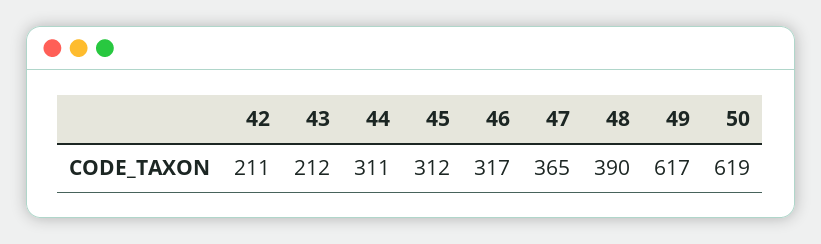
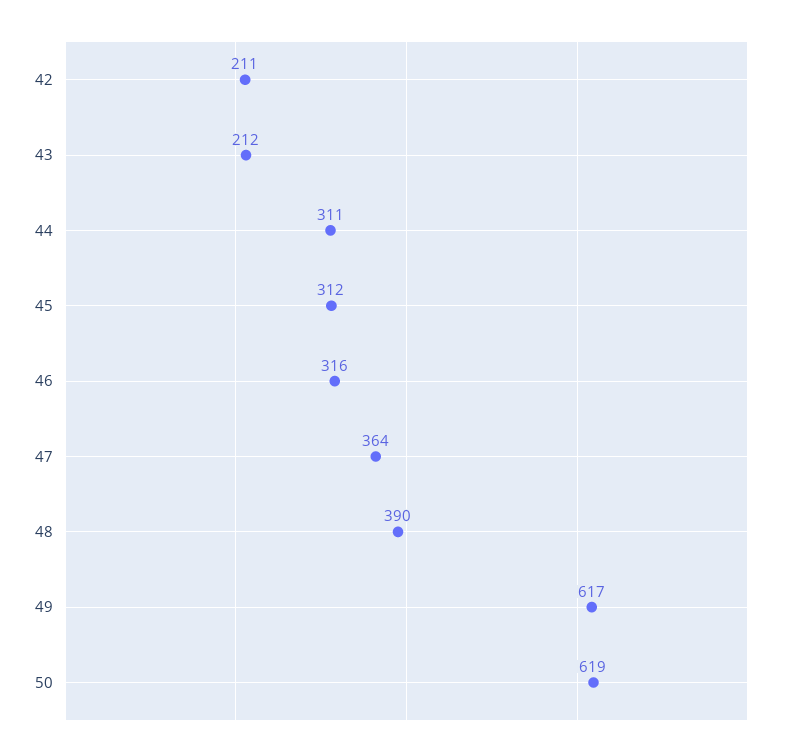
46: 317 -> 316
47: 365 -> 364

